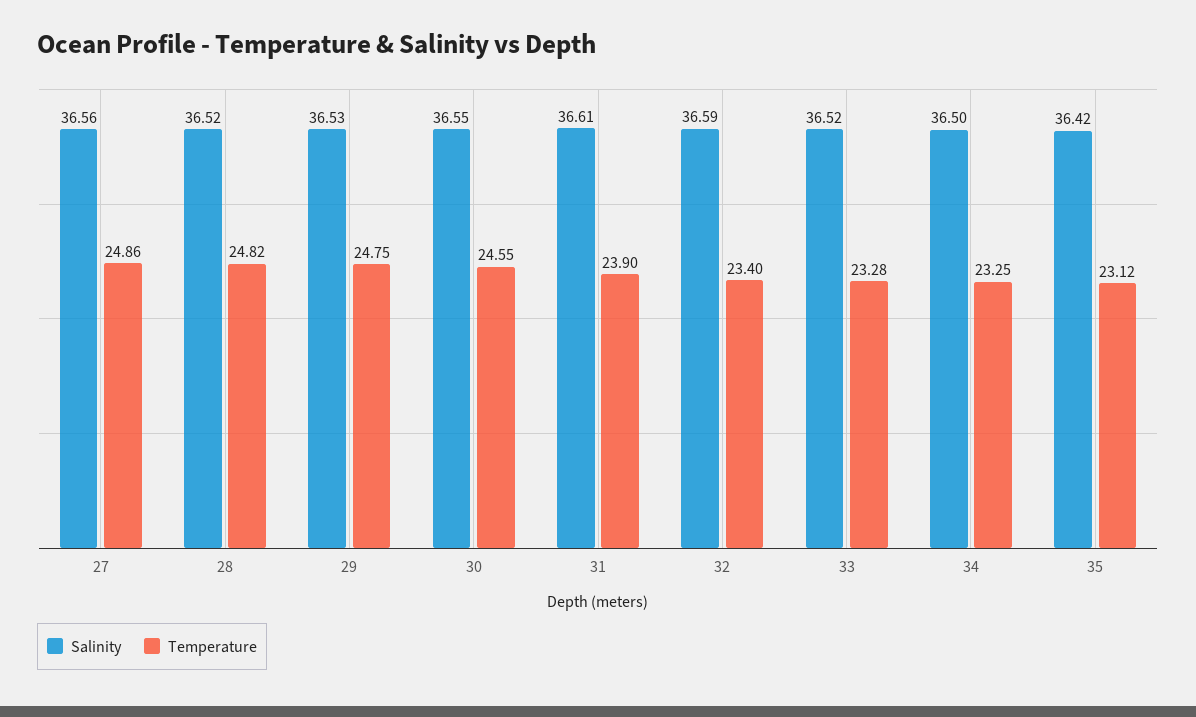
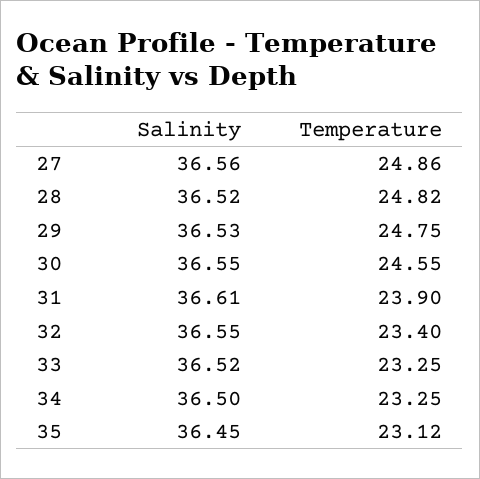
Salinity, 32: 36.59 -> 36.55
Temperature, 33: 23.28 -> 23.25
Salinity, 35: 36.42 -> 36.45

